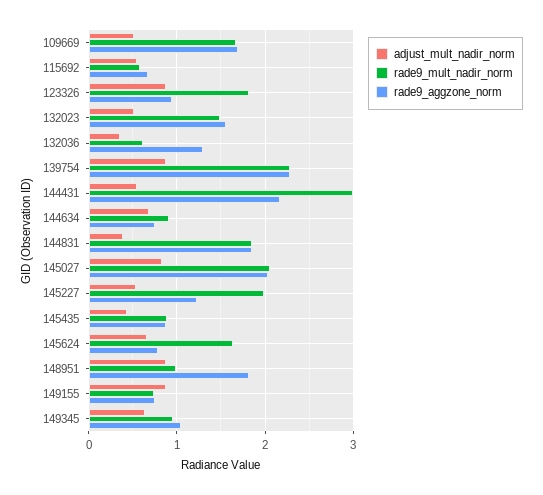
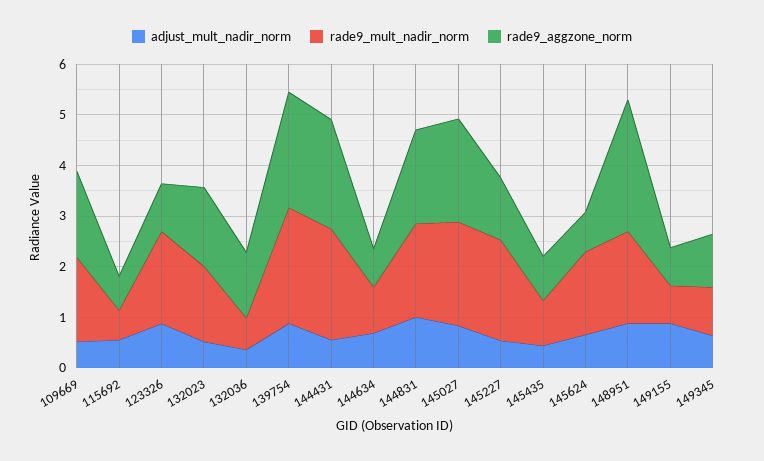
rade9_mult_nadir_norm, 144431: 3 -> 2.2
adjust_mult_nadir_norm, 144831: 0.4 -> 1
rade9_mult_nadir_norm, 148951: 1 -> 1.8
rade9_aggzone_norm, 148951: 1.8 -> 2.6

